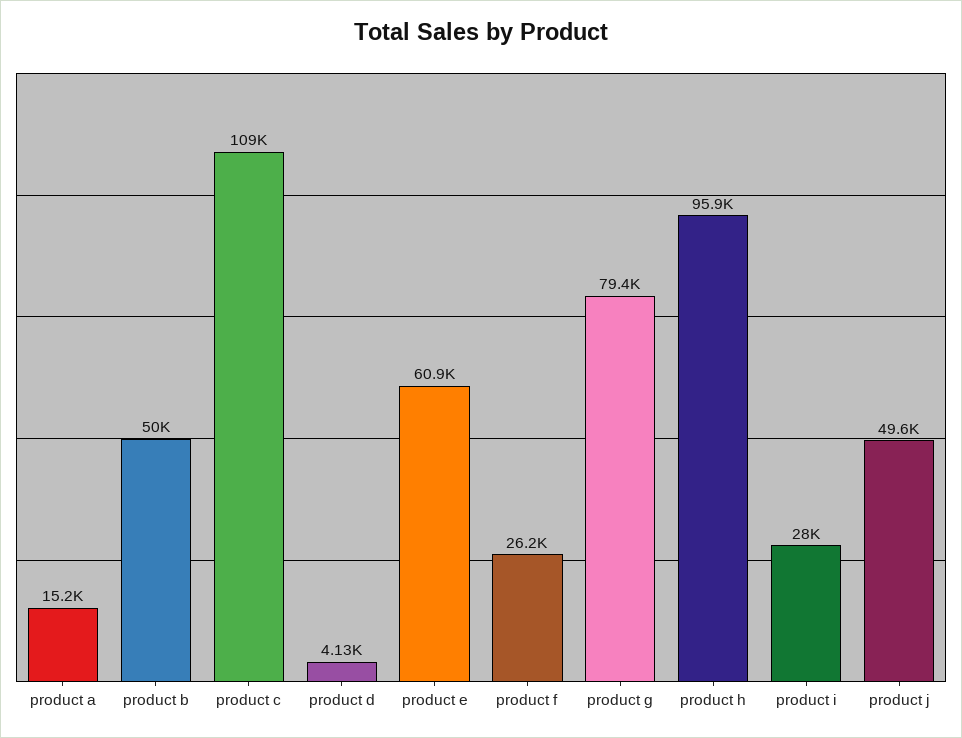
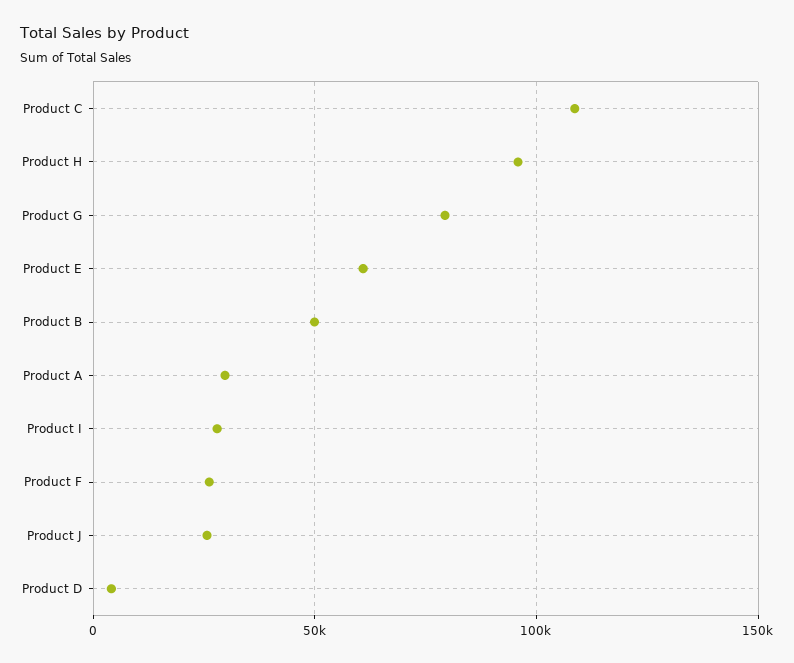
product a: 15200 -> 30000
product j: 49600 -> 25000

